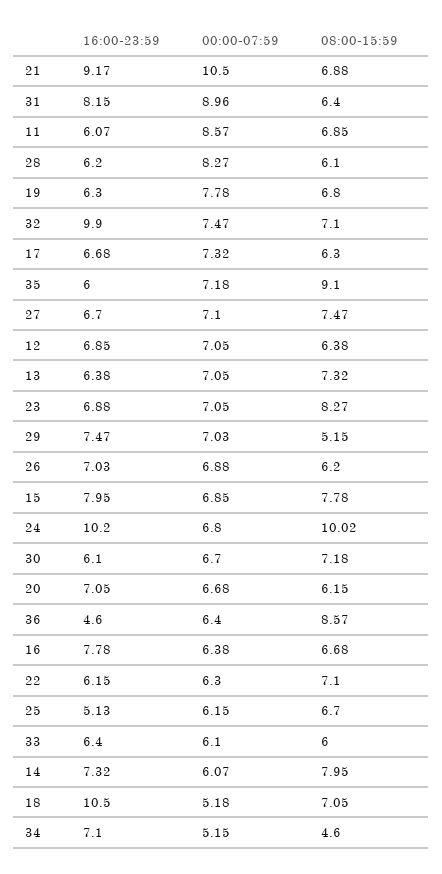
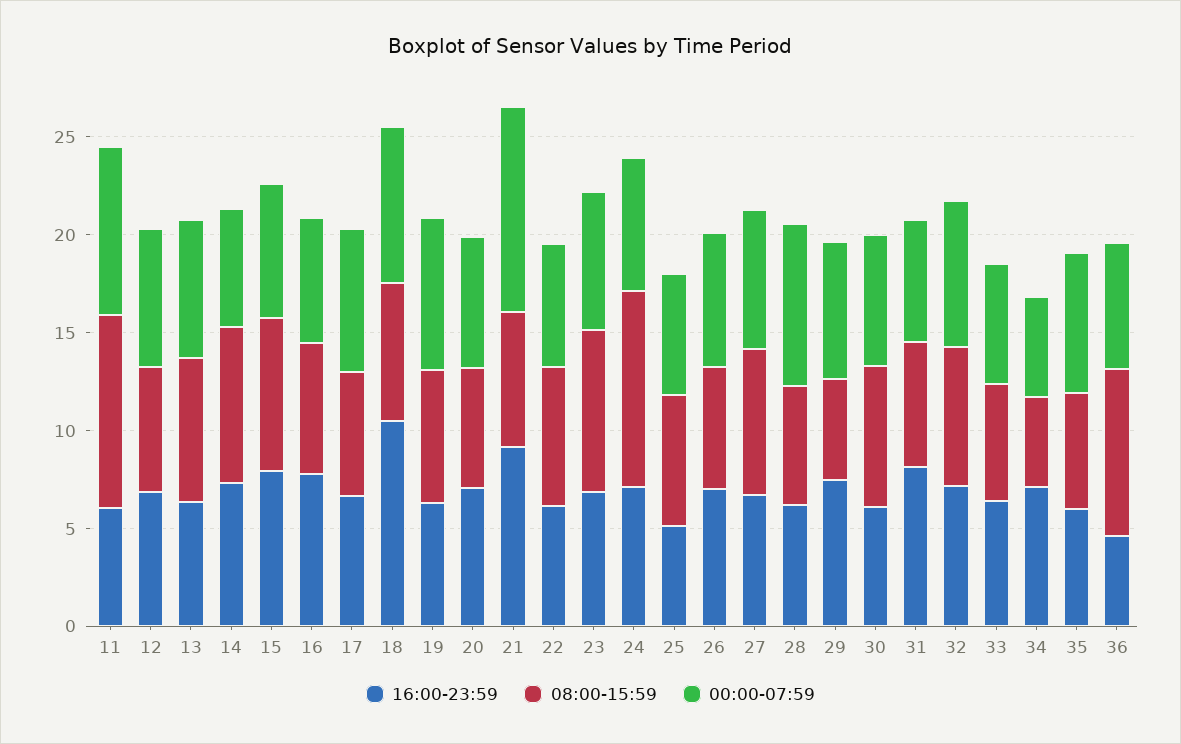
00:00-07:59, 31: 8.96 -> 6
08:00-15:59, 11: 6.85 -> 10
16:00-23:59, 32: 9.9 -> 7
08:00-15:59, 35: 9.1 -> 6
16:00-23:59, 24: 10.2 -> 7
00:00-07:59, 18: 5.18 -> 8

